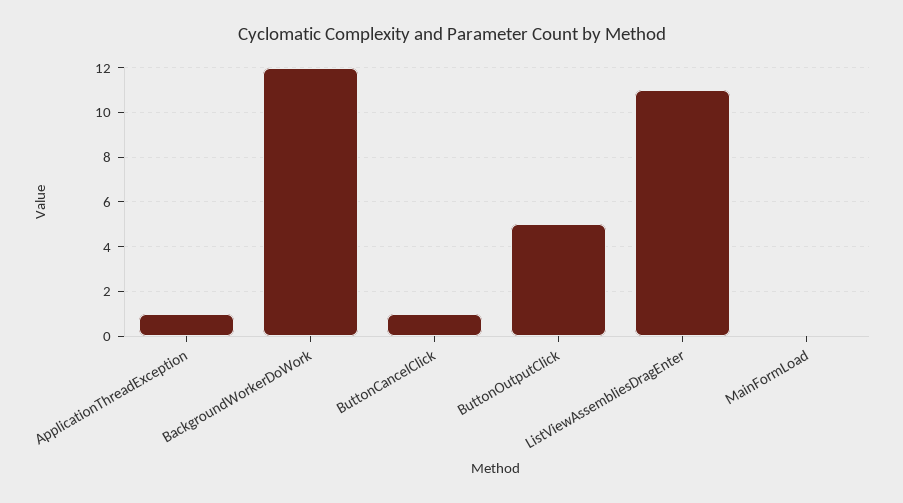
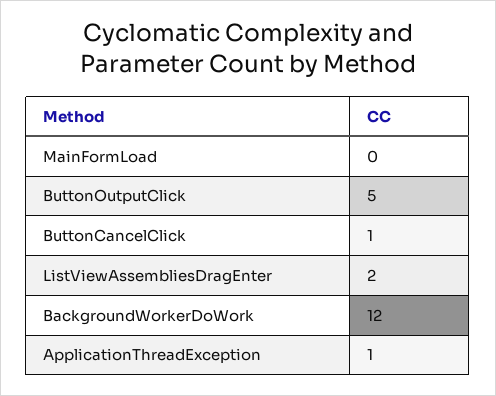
ListViewAssembliesDragEnter: 11 -> 2

